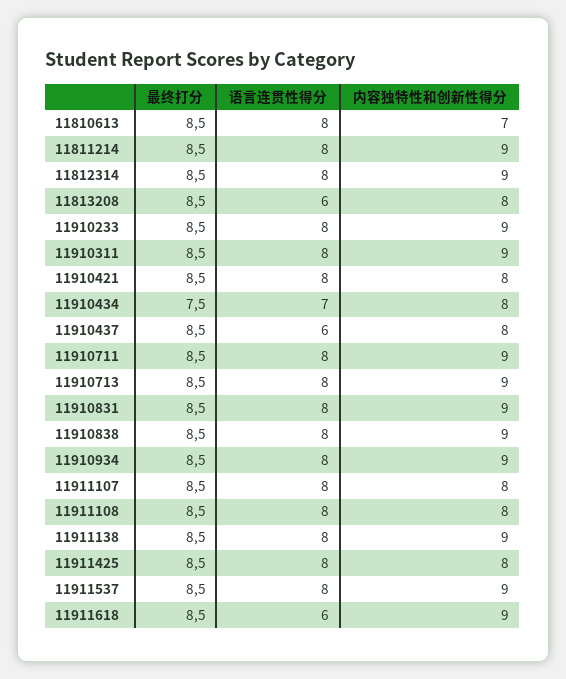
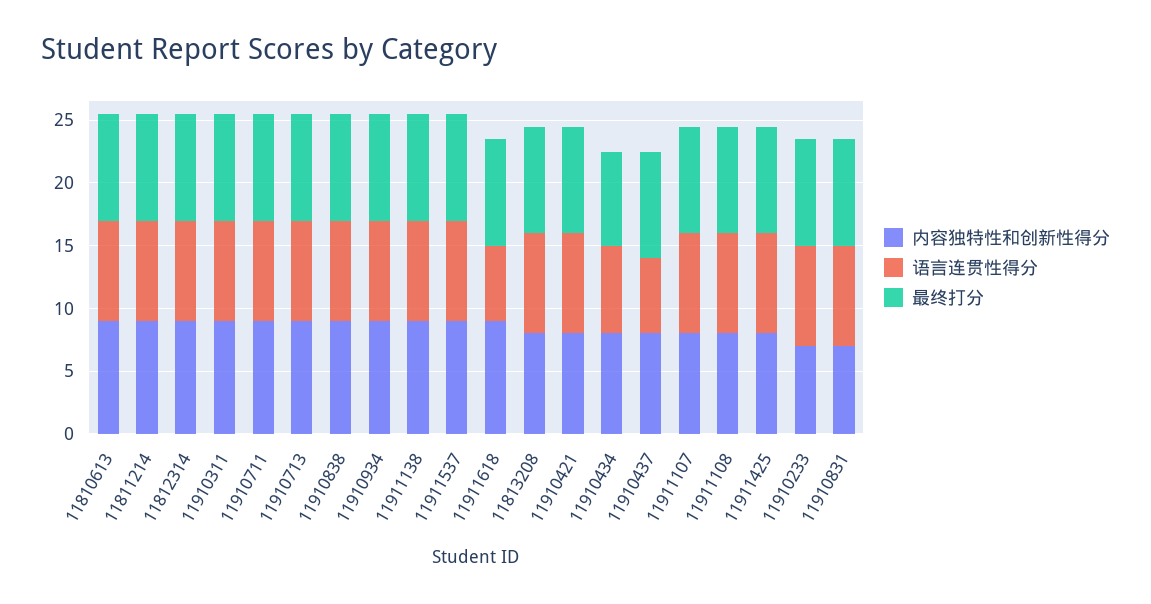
内容独特性和创新性得分, 11810613: 7 -> 9
语言连贯性得分, 11813208: 6 -> 8
内容独特性和创新性得分, 11910233: 9 -> 7
内容独特性和创新性得分, 11910831: 9 -> 7

